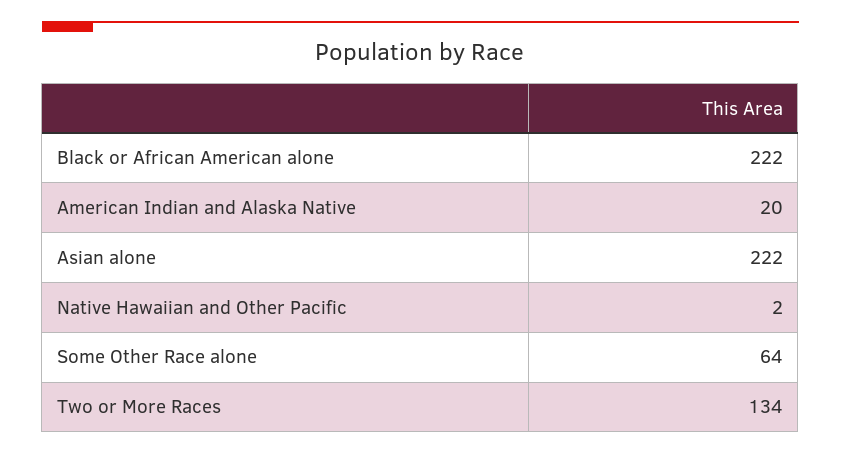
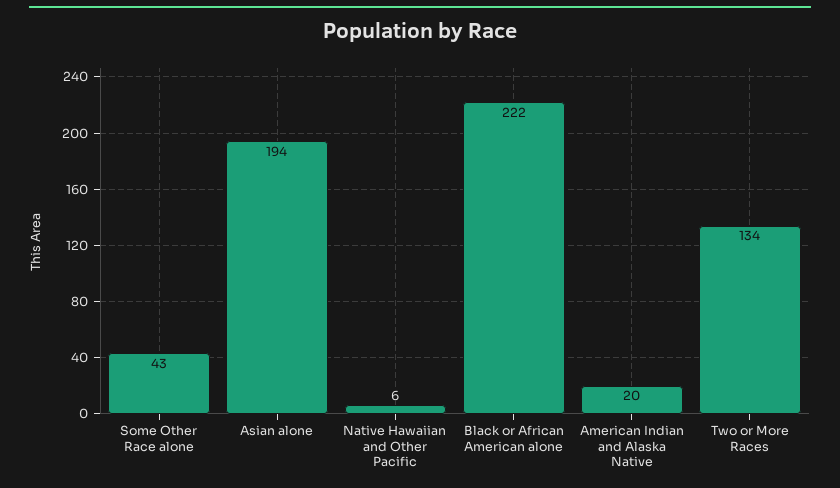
Asian alone: 222 -> 194
Native Hawaiian and Other Pacific: 2 -> 6
Some Other Race alone: 64 -> 43

